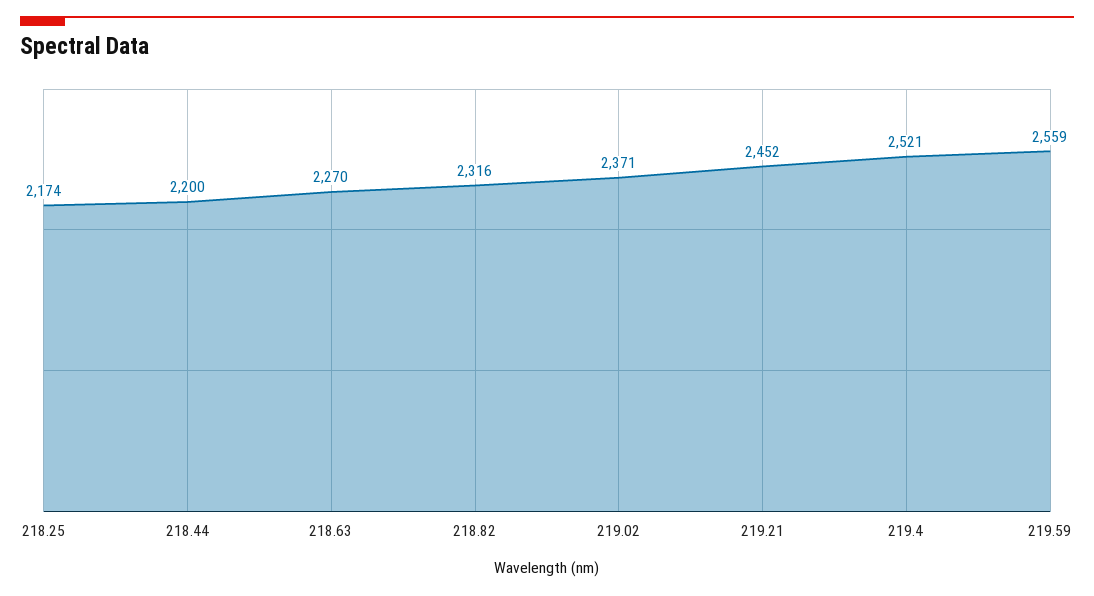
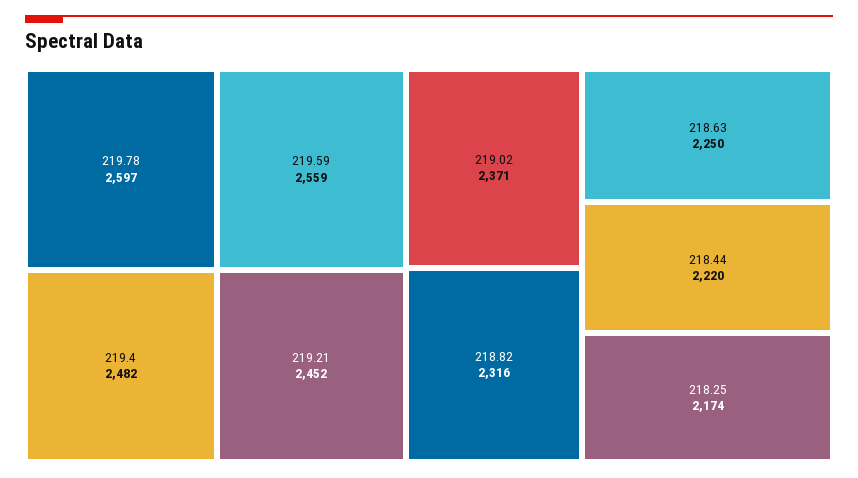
218.44: 2200 -> 2220
218.63: 2270 -> 2250
219.4: 2521 -> 2482
219.78: none -> 2597

